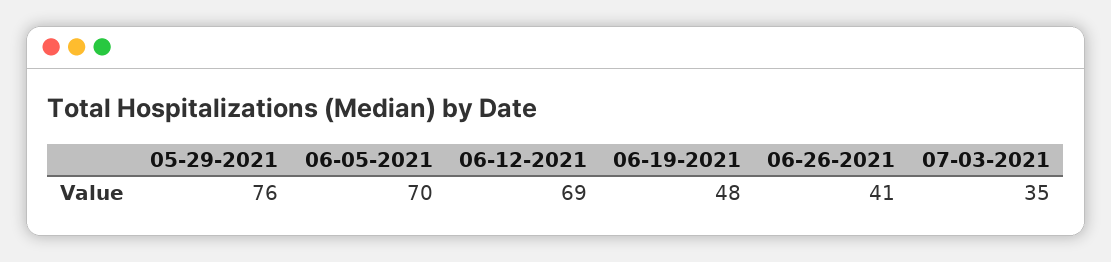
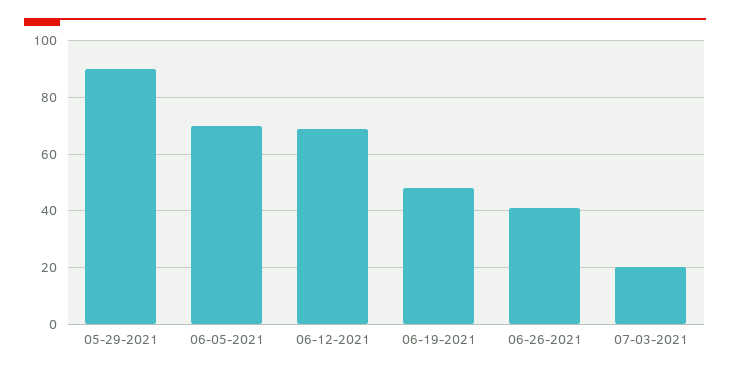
05-29-2021: 76 -> 90
07-03-2021: 35 -> 20

